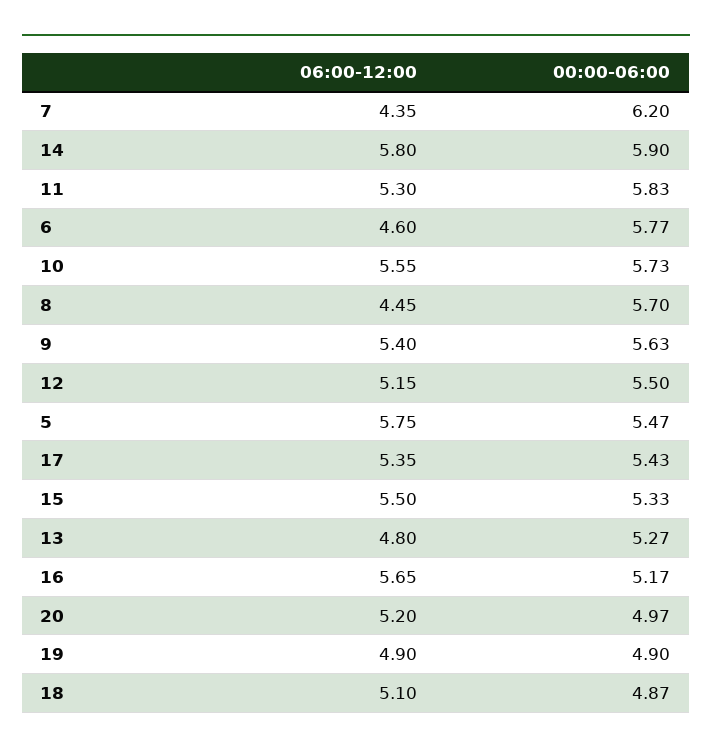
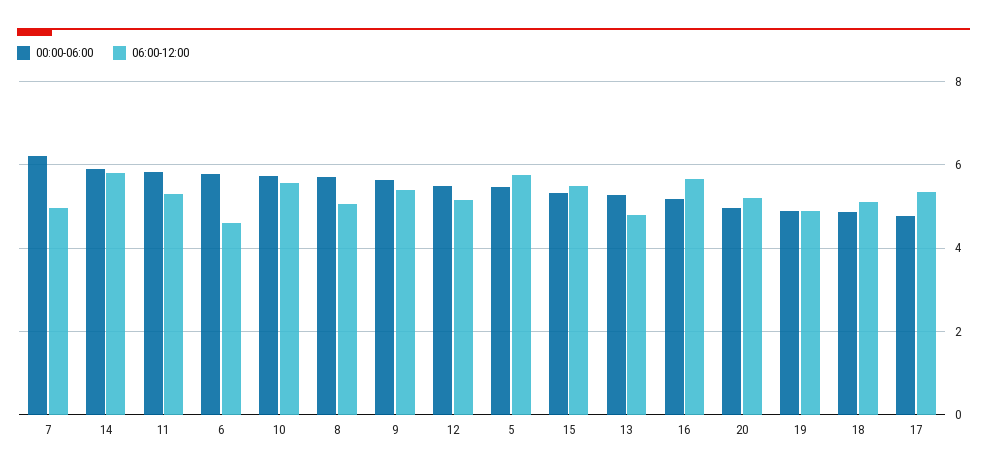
06:00-12:00, 7: 4.35 -> 5
06:00-12:00, 8: 4.45 -> 5
00:00-06:00, 17: 5.43 -> 4.8

